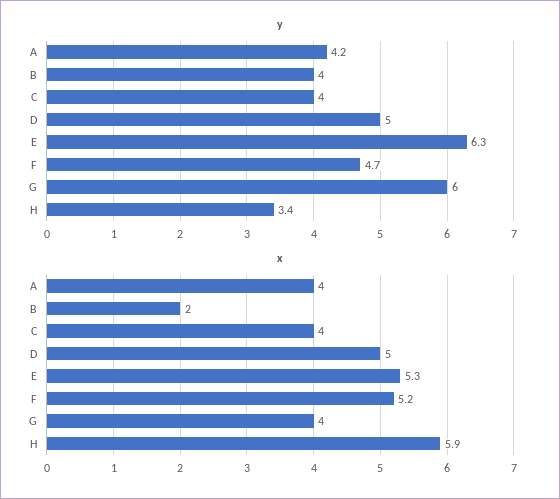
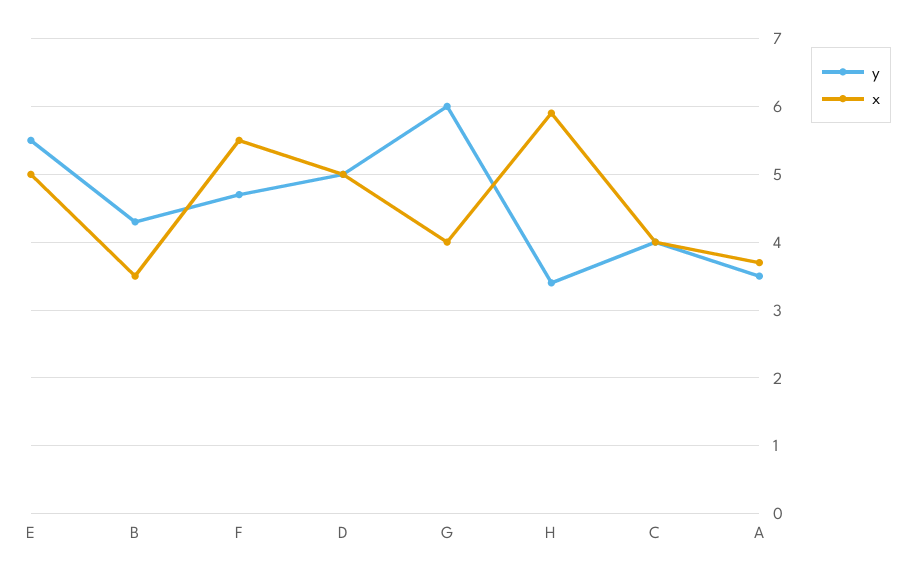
y, A: 4.2 -> 3.5
y, B: 4 -> 4.3
y, E: 6.3 -> 5.5
x, A: 4 -> 3.7
x, B: 2 -> 3.5
x, E: 5.3 -> 5
x, F: 5.2 -> 5.5

